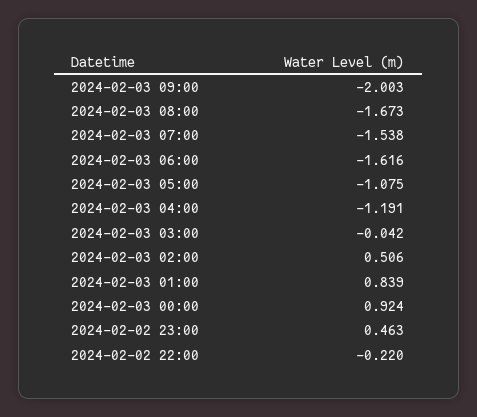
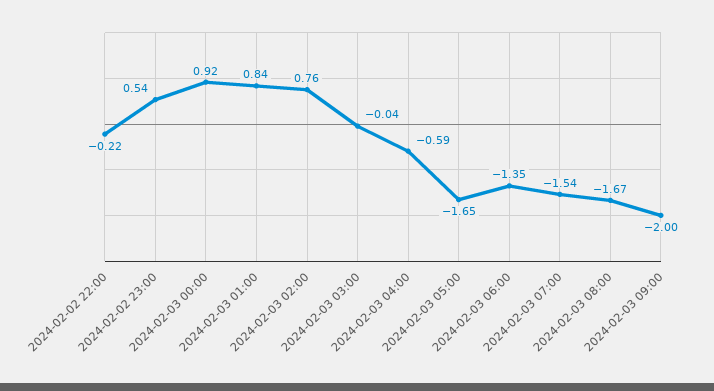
2024-02-03 06:00: -1.616 -> -1.35
2024-02-03 05:00: -1.075 -> -1.65
2024-02-03 04:00: -1.191 -> -0.59
2024-02-03 02:00: 0.506 -> 0.76
2024-02-02 23:00: 0.463 -> 0.54

